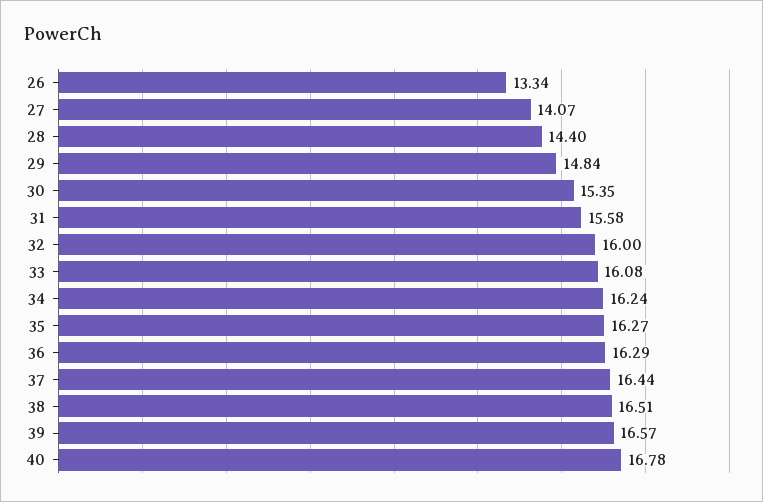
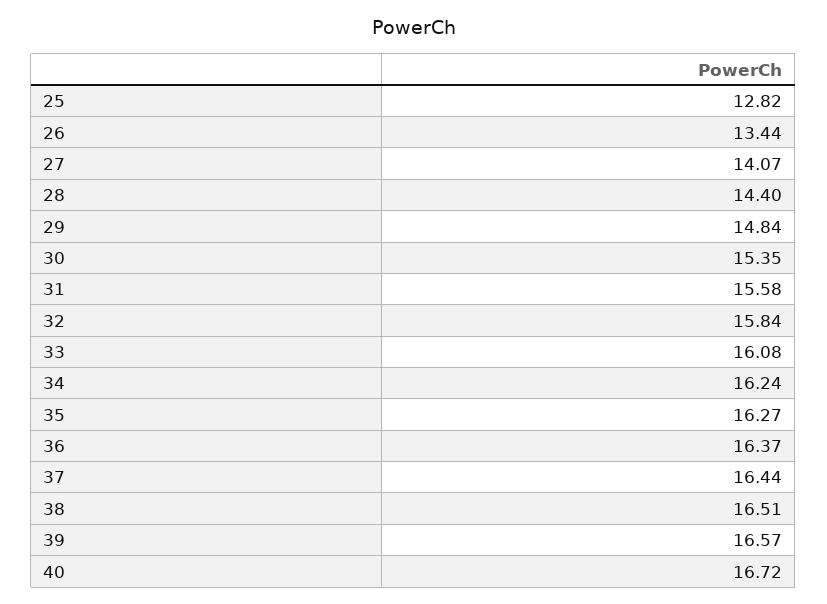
26: 13.34 -> 13.44
32: 16 -> 15.84
36: 16.29 -> 16.37
40: 16.78 -> 16.72
25: none -> 12.82

